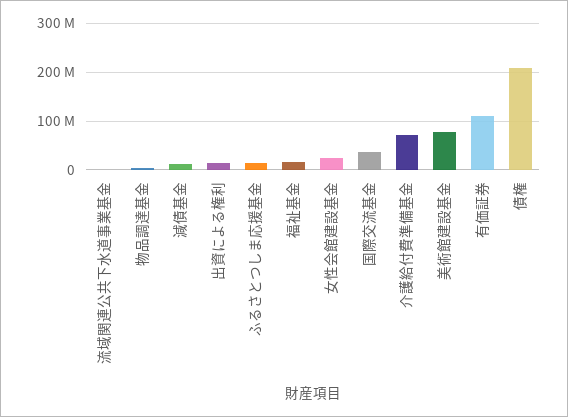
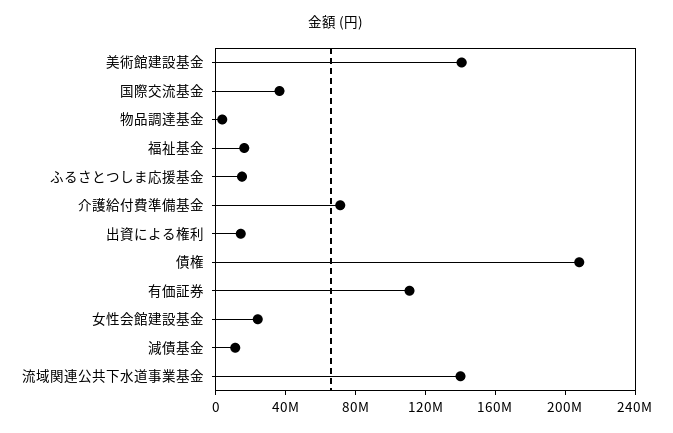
流域関連公共下水道事業基金: 0 -> 140000000
美術館建設基金: 80000000 -> 140000000

